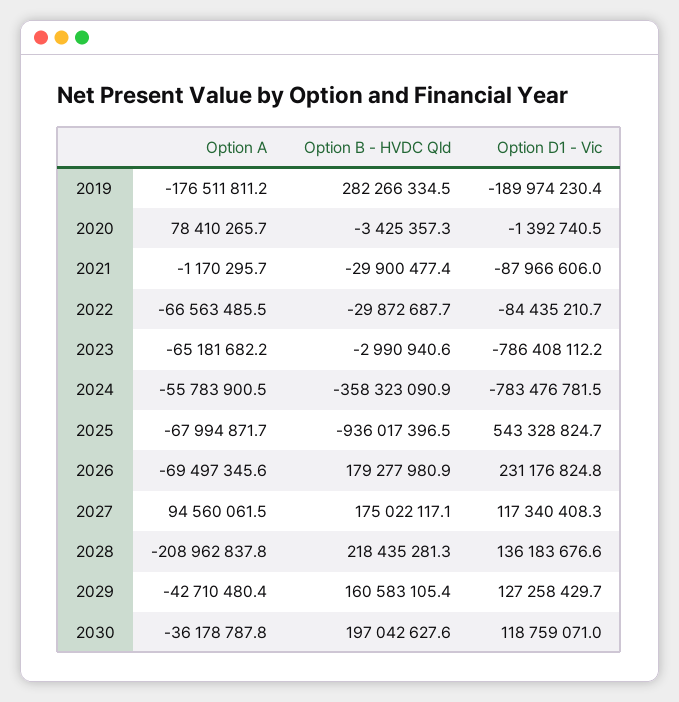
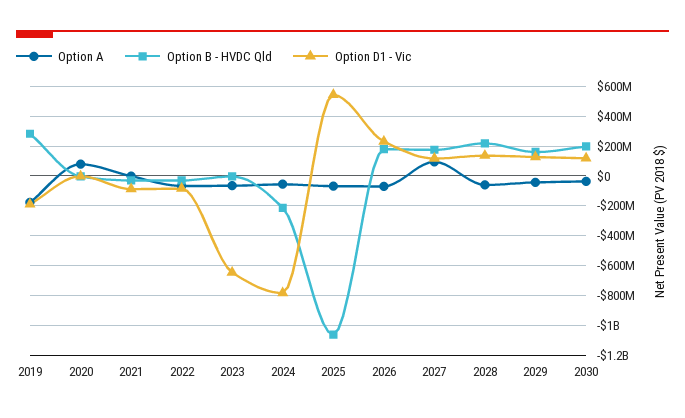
Option D1 - Vic, 2023: -786408112.2 -> -650000000
Option B - HVDC Qld, 2024: -358323090.9 -> -200000000
Option B - HVDC Qld, 2025: -936017396.5 -> -1050000000
Option A, 2028: -208962837.8 -> -50000000

